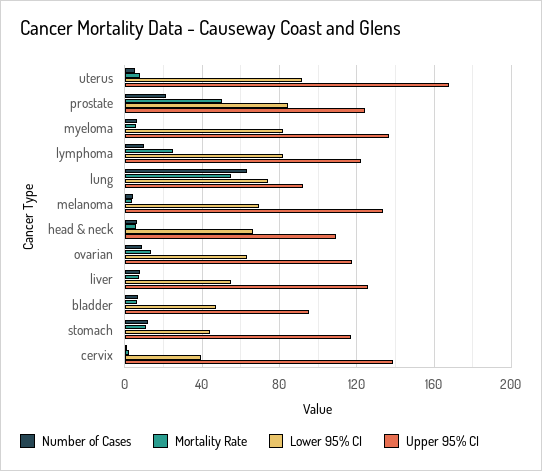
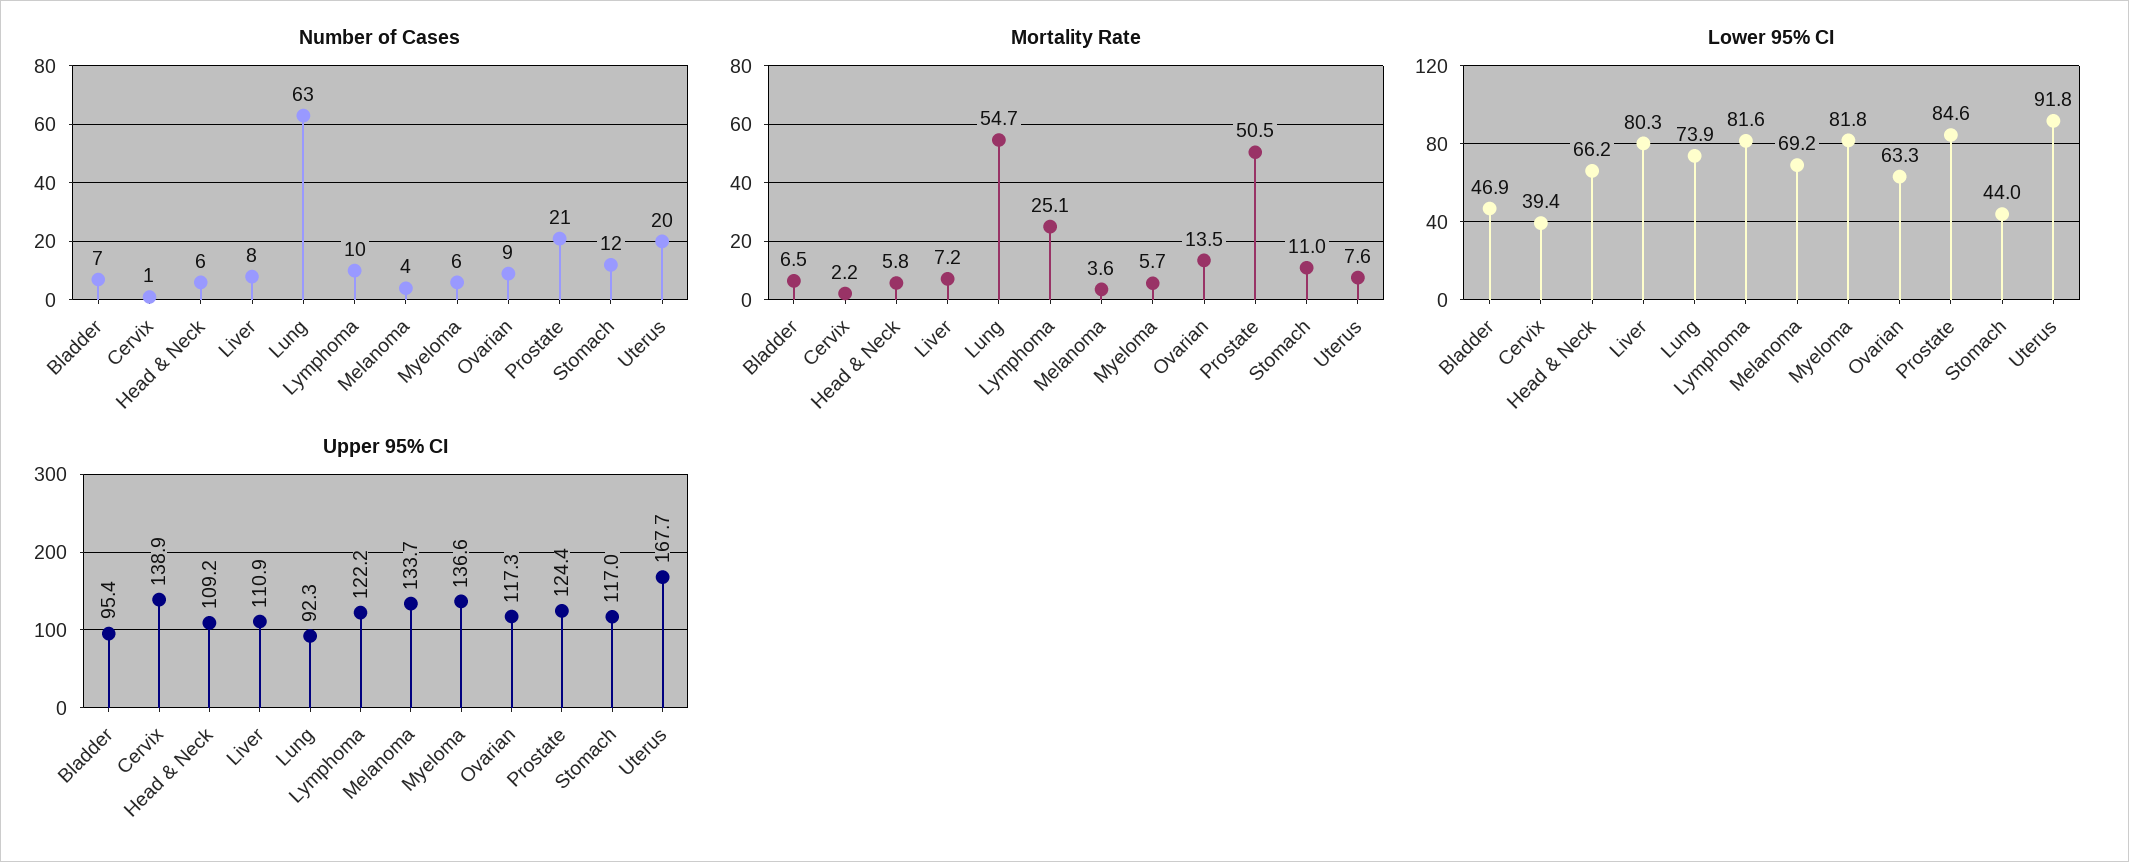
Number of Cases, uterus: 5 -> 20
Lower 95% CI, liver: 55 -> 80.3
Upper 95% CI, liver: 125 -> 110.9

